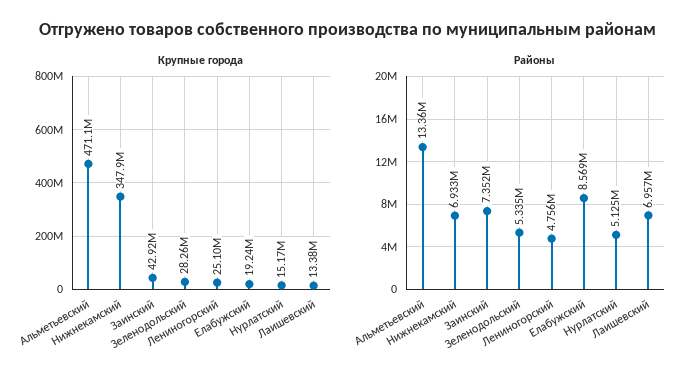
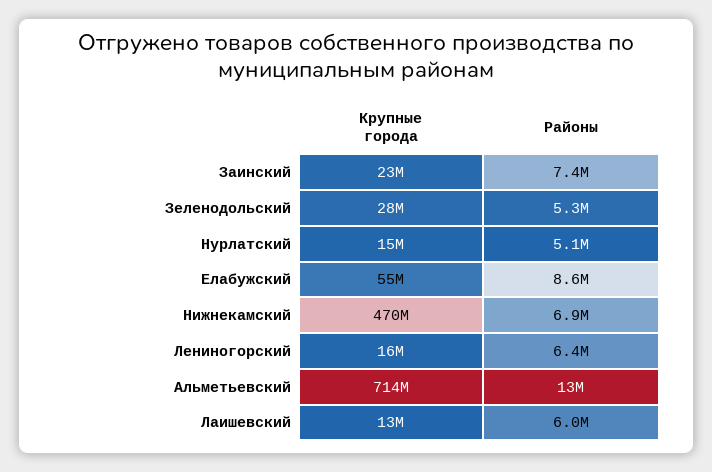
Крупные города, Альметьевский: 471100000 -> 714000000
Крупные города, Нижнекамский: 347900000 -> 470000000
Крупные города, Заинский: 42920000 -> 23000000
Крупные города, Лениногорский: 25100000 -> 16000000
Крупные города, Елабужский: 19240000 -> 55000000
Районы, Лениногорский: 4756000 -> 6400000
Районы, Лаишевский: 6957000 -> 6000000

